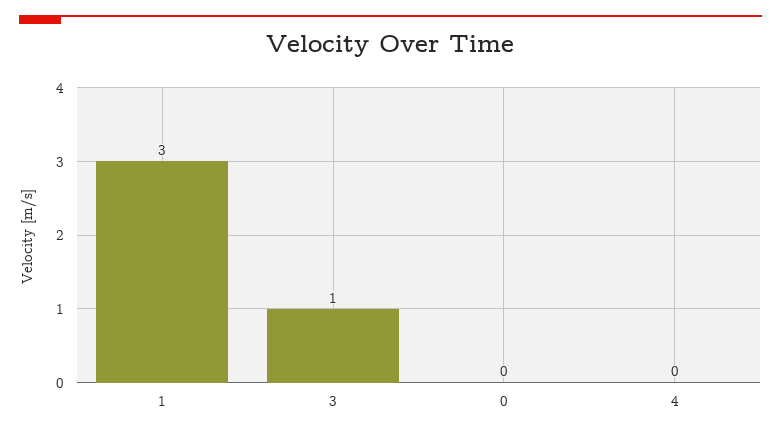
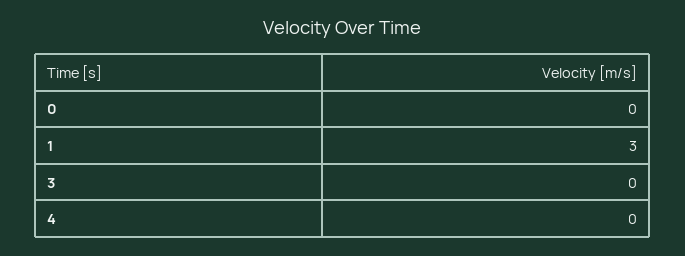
3: 1 -> 0

